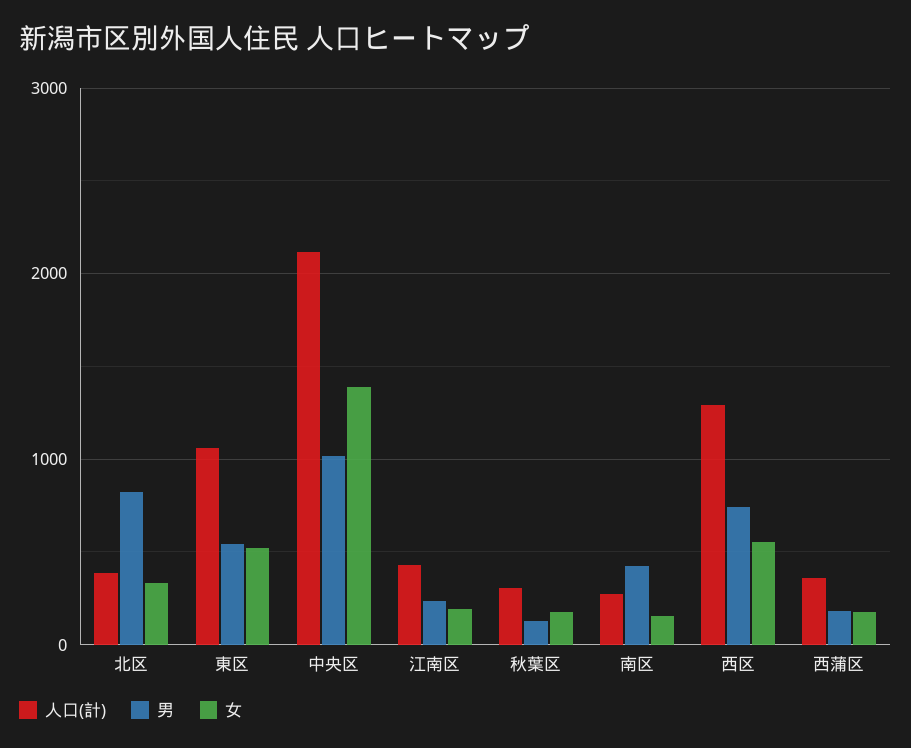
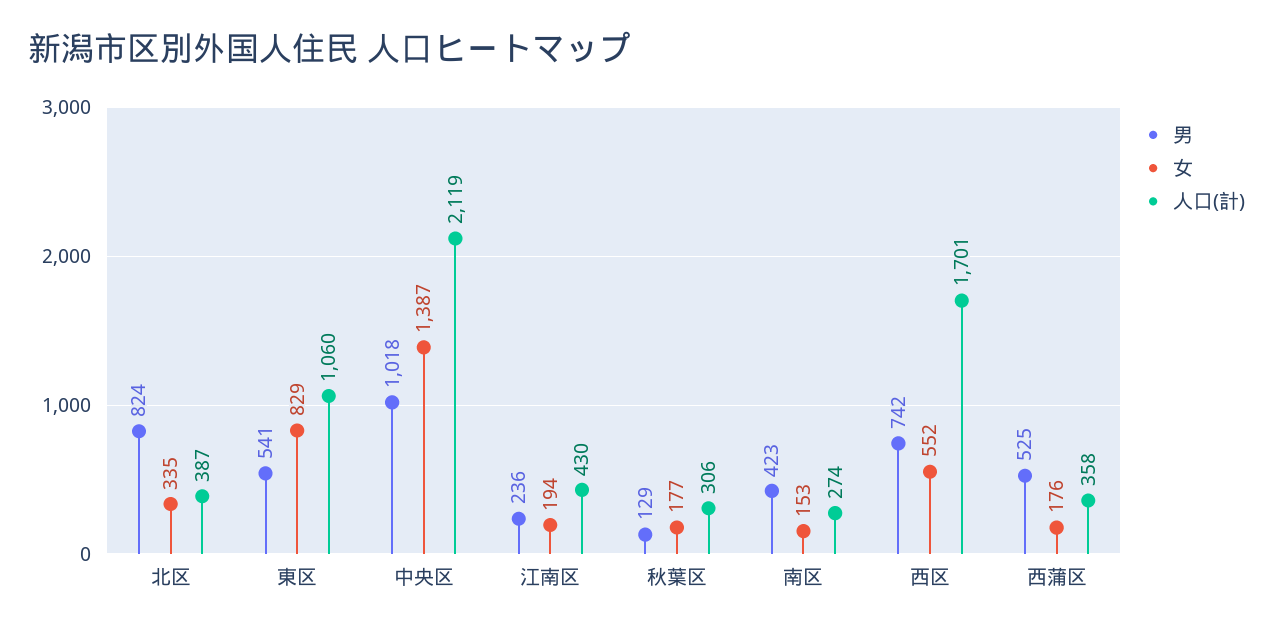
女, 東区: 500 -> 829
人口(計), 西区: 1300 -> 1701
男, 西蒲区: 200 -> 525

